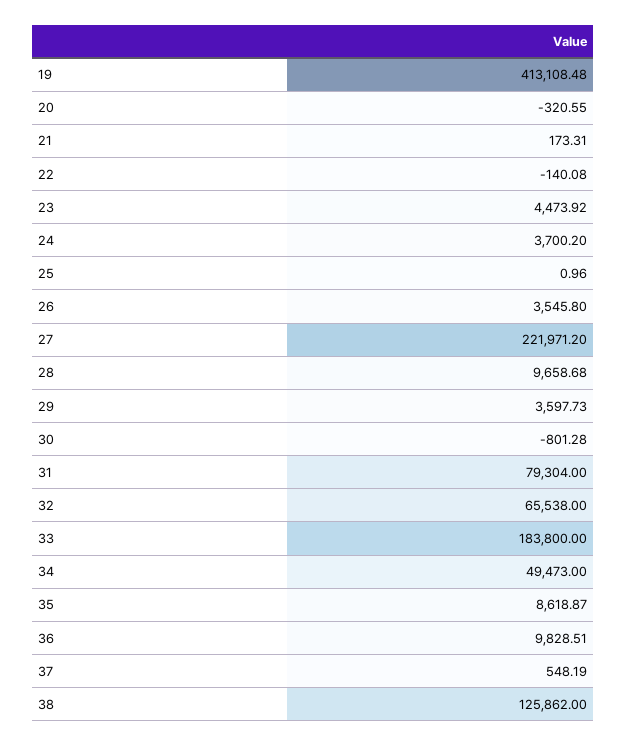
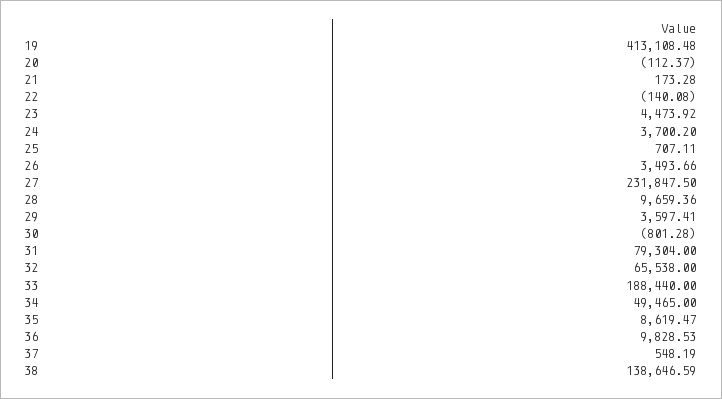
20: -320.55 -> -112.37
21: 173.31 -> 173.28
25: 0.96 -> 707.11
26: 3545.8 -> 3493.66
27: 221971.2 -> 231847.5
28: 9658.68 -> 9659.36
29: 3597.73 -> 3597.41
33: 183800 -> 188440
34: 49473 -> 49465
35: 8618.87 -> 8619.47
36: 9828.51 -> 9828.53
38: 125862 -> 138646.59

